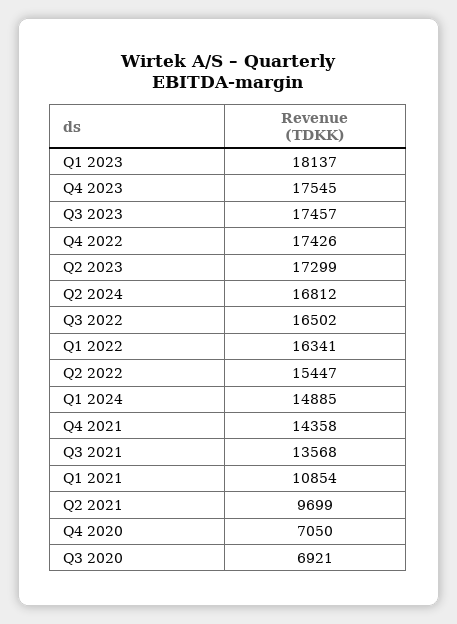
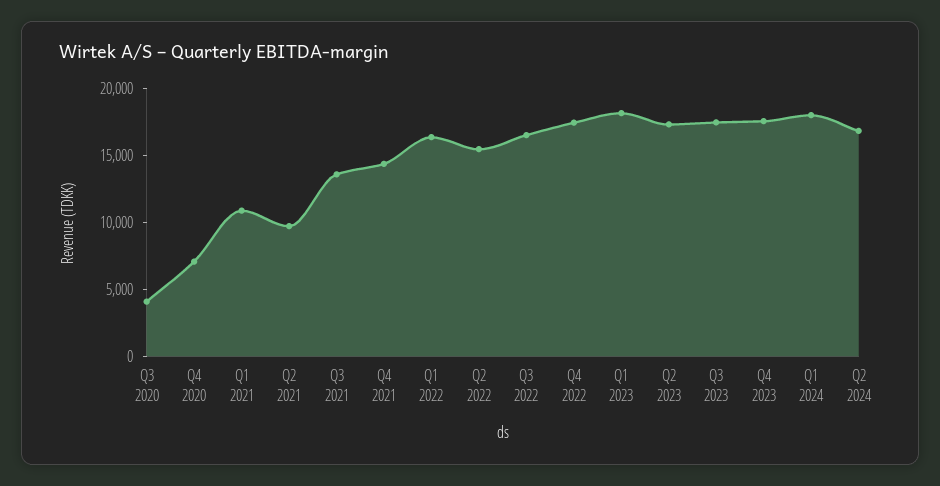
Q1 2024: 14885 -> 18000
Q3 2020: 6921 -> 4000

